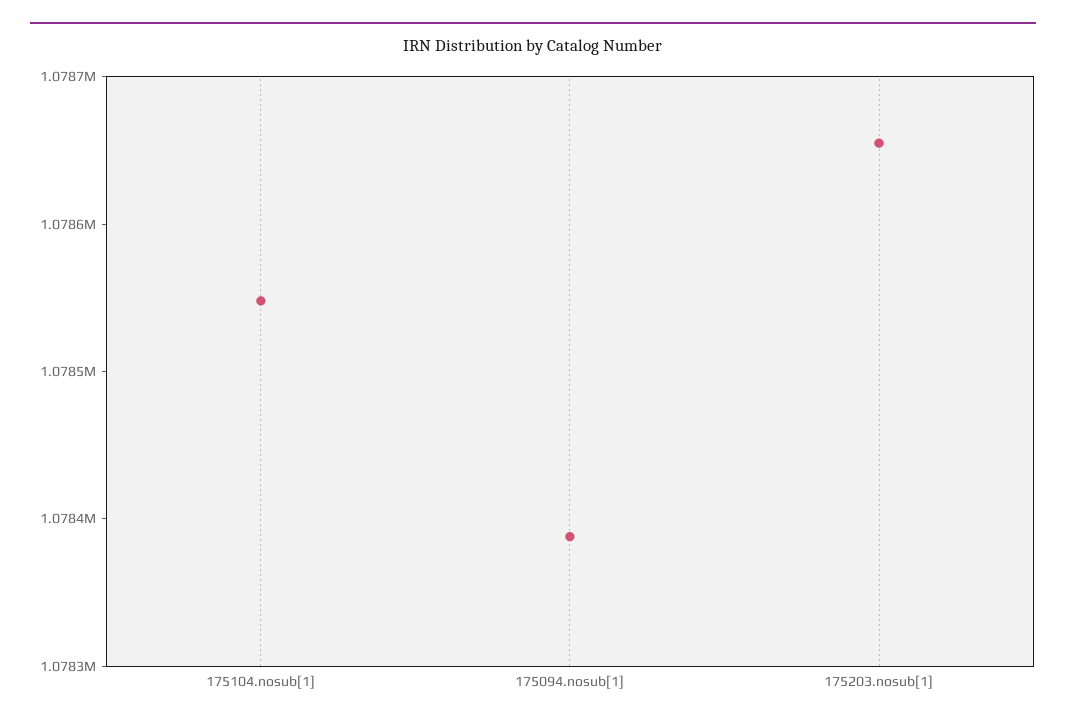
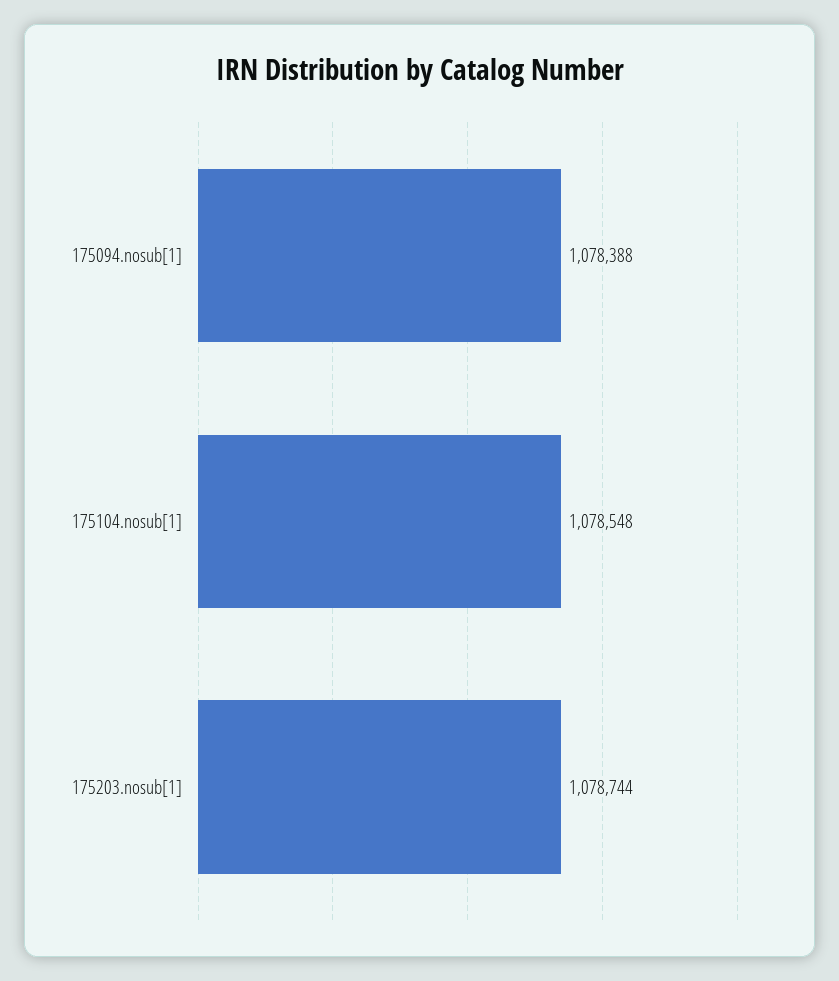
175203.nosub[1]: 1078660 -> 1078744

